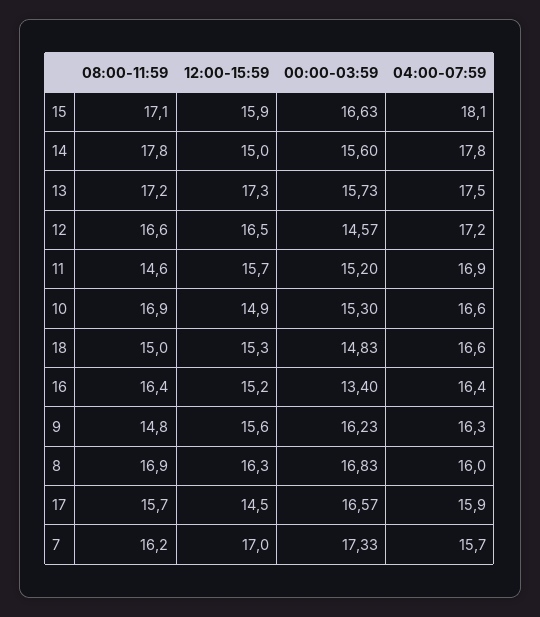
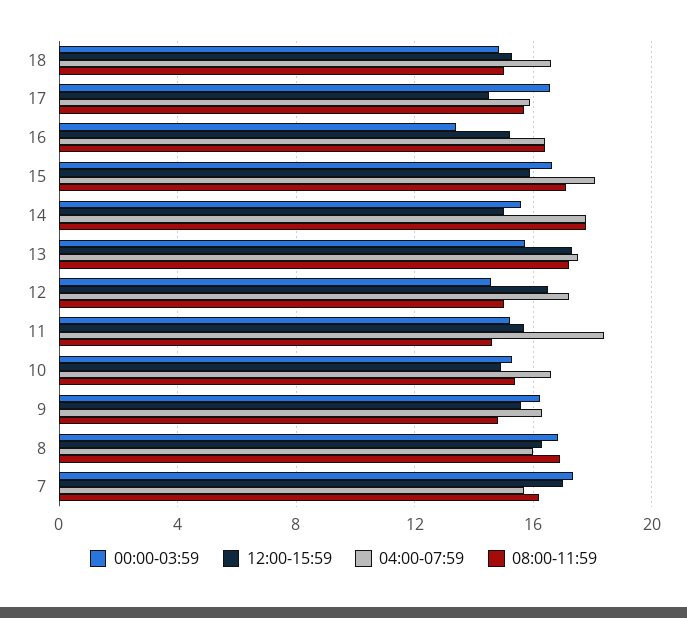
08:00-11:59, 12: 16.6 -> 15
04:00-07:59, 11: 16.9 -> 18.5
08:00-11:59, 10: 16.9 -> 15.5

